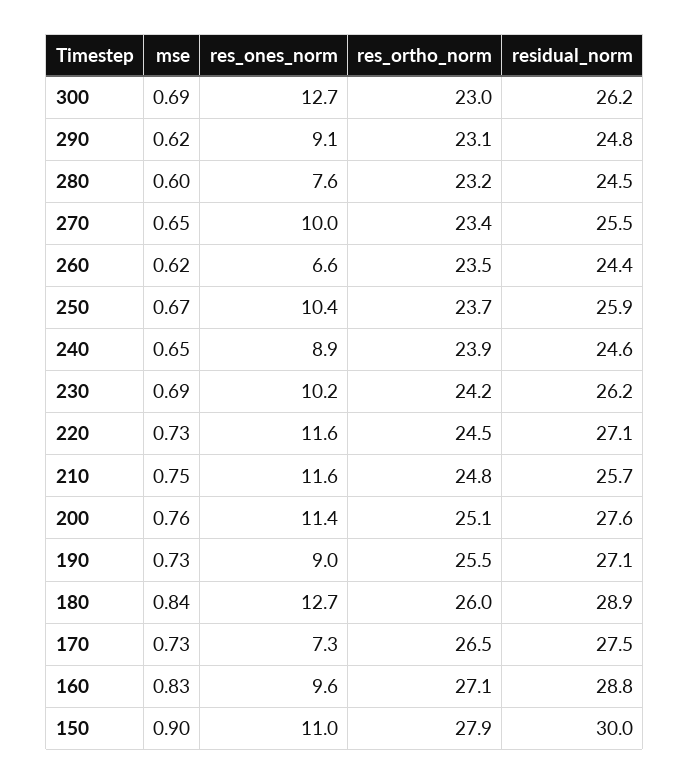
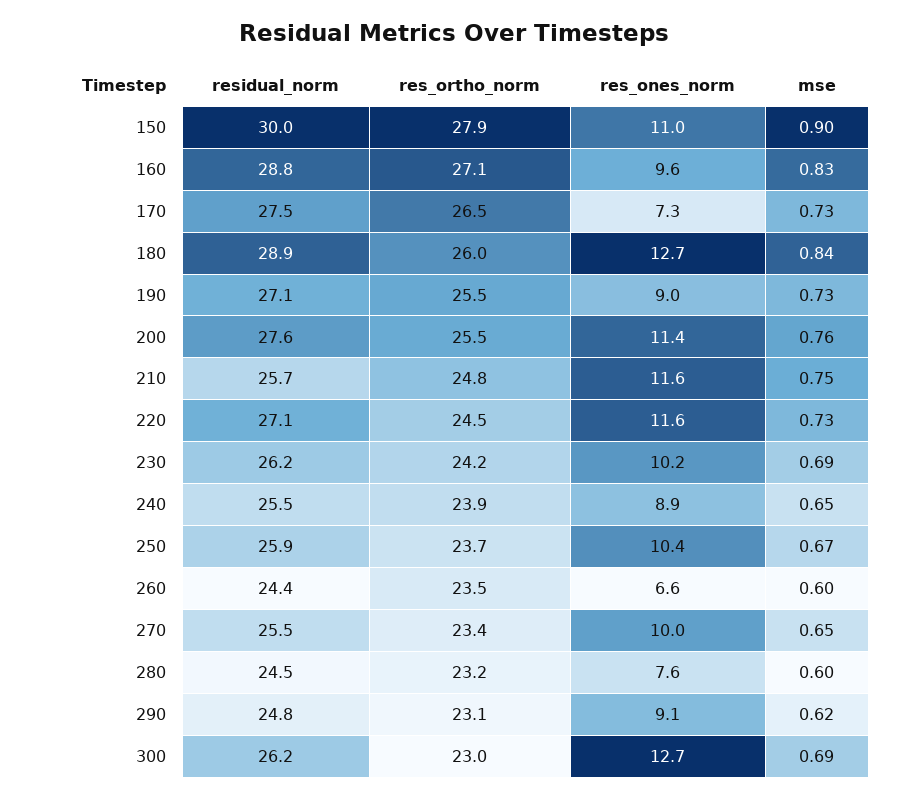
mse, 260: 0.62 -> 0.6
residual_norm, 240: 24.6 -> 25.5
res_ortho_norm, 200: 25.1 -> 25.5

